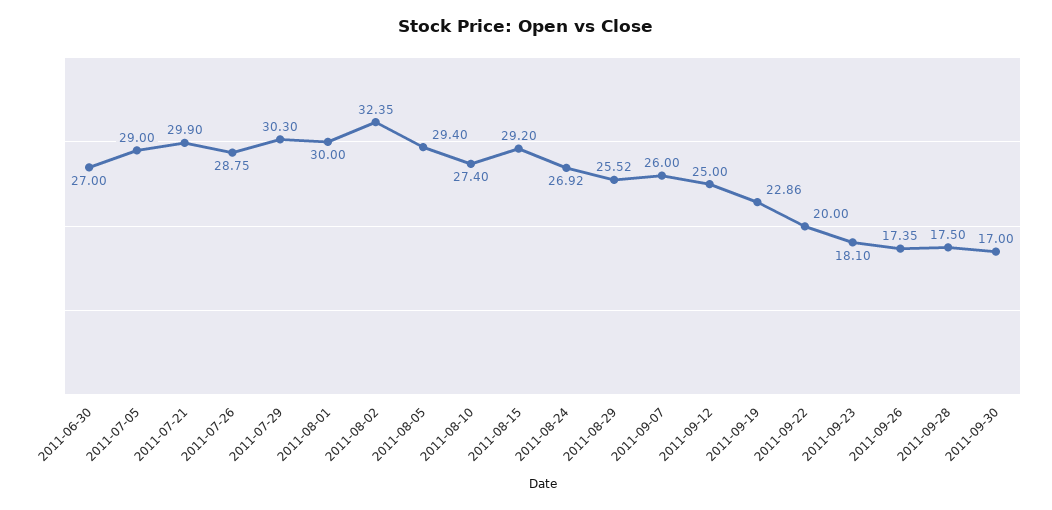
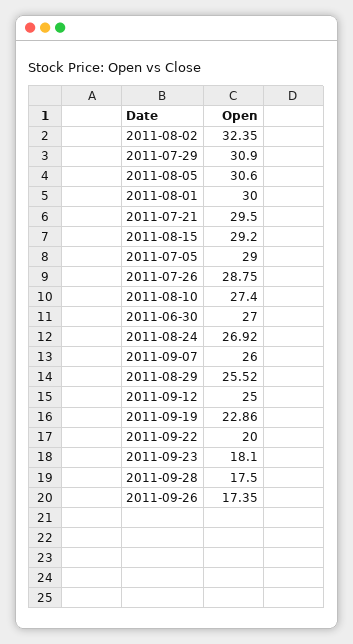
2011-07-21: 29.9 -> 29.5
2011-07-29: 30.3 -> 30.9
2011-08-05: 29.4 -> 30.6
2011-09-30: 17 -> none

